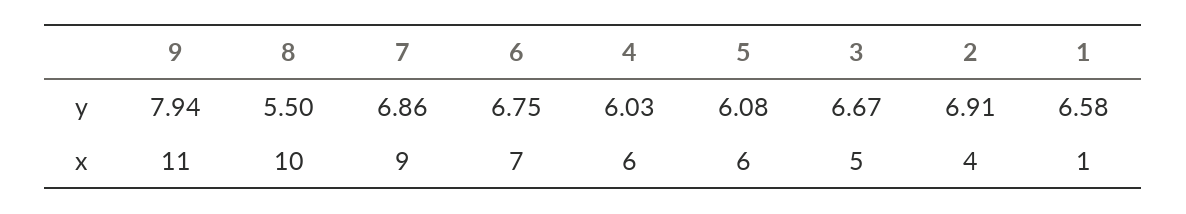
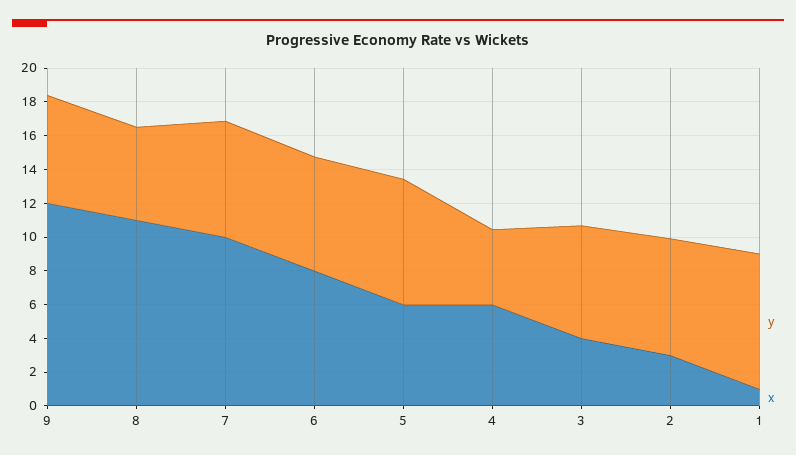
y, 9: 7.94 -> 6.5
y, 4: 6.03 -> 4.5
y, 5: 6.08 -> 7.5
y, 1: 6.58 -> 8
x, 9: 11 -> 12
x, 8: 10 -> 11
x, 7: 9 -> 10
x, 6: 7 -> 8
x, 3: 5 -> 4
x, 2: 4 -> 3

